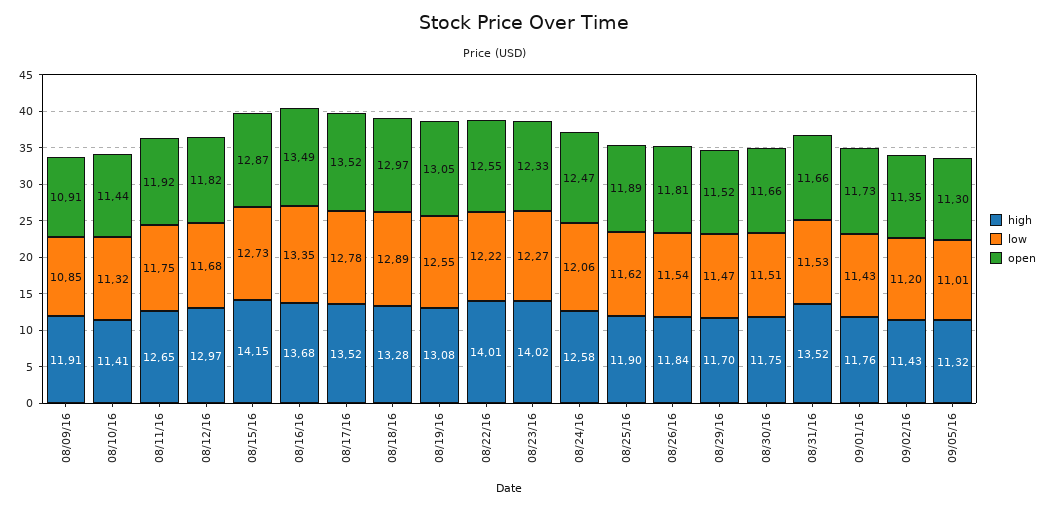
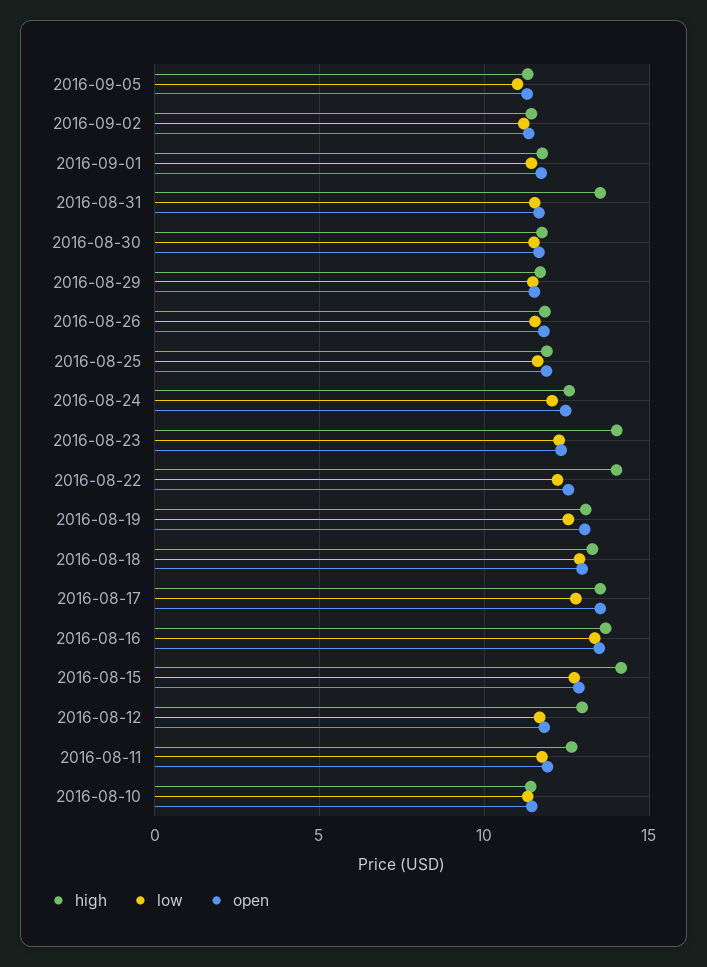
high, 08/09/16: 11.91 -> none
low, 08/09/16: 10.85 -> none
open, 08/09/16: 10.91 -> none

